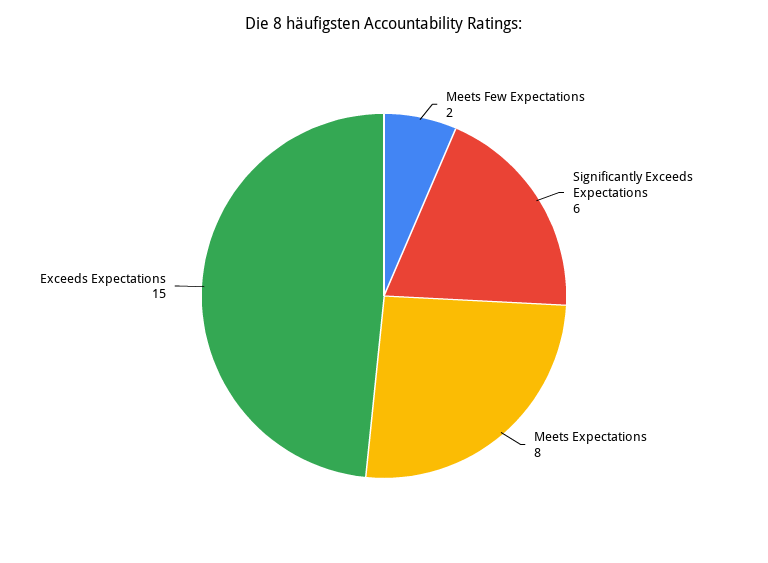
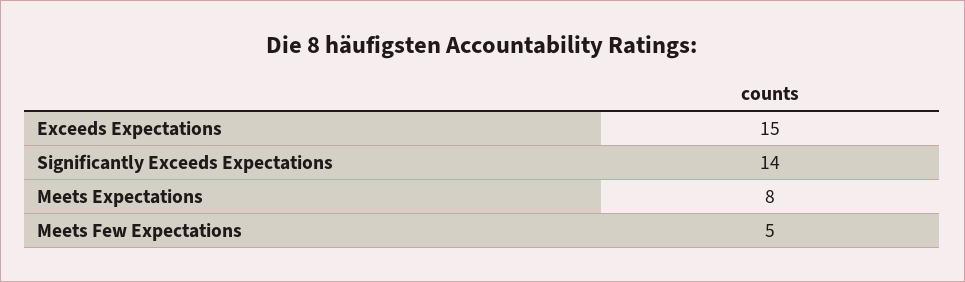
Meets Few Expectations: 2 -> 5
Significantly Exceeds Expectations: 6 -> 14

